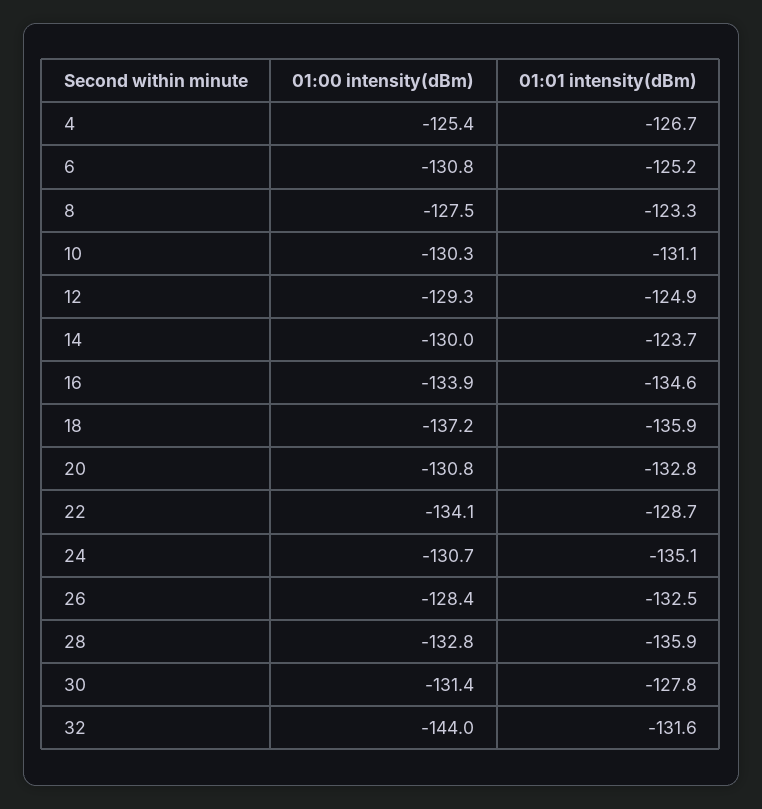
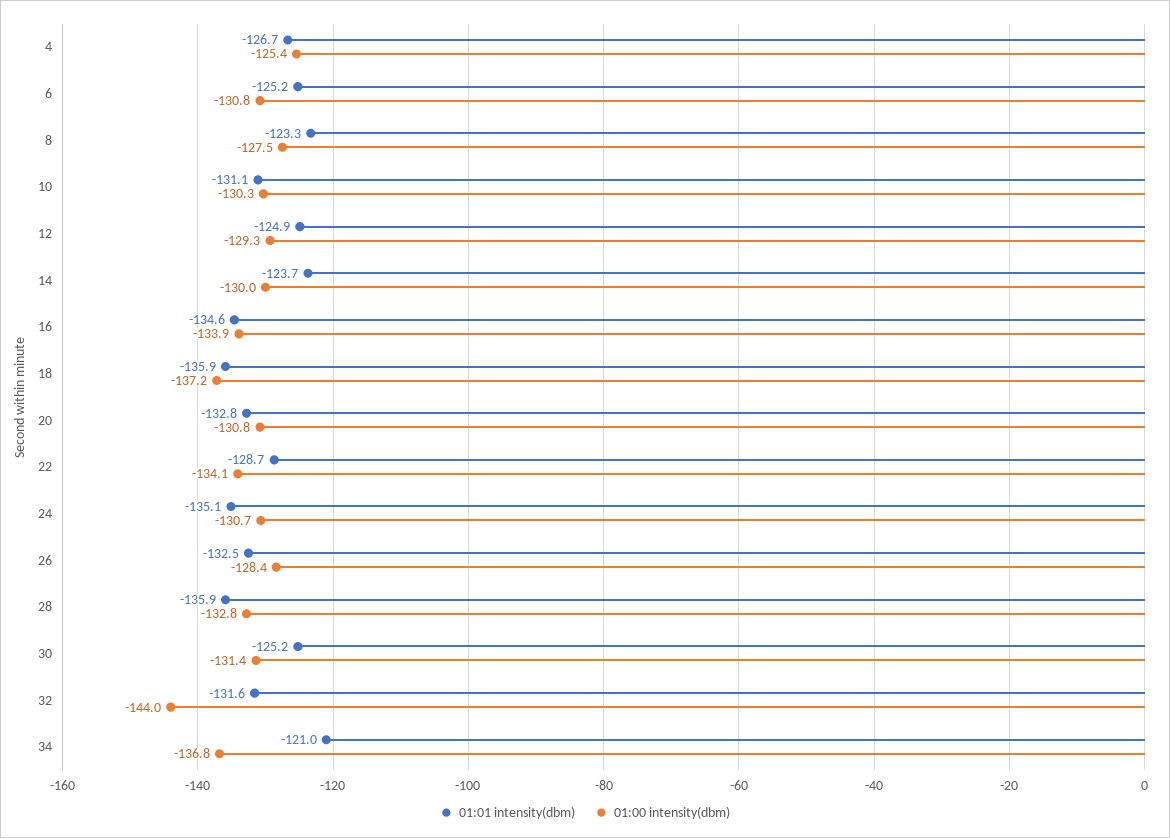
01:01 intensity(dBm), 30: -127.8 -> -125.2
01:01 intensity(dBm), 34: none -> -121
01:00 intensity(dBm), 34: none -> -136.8

